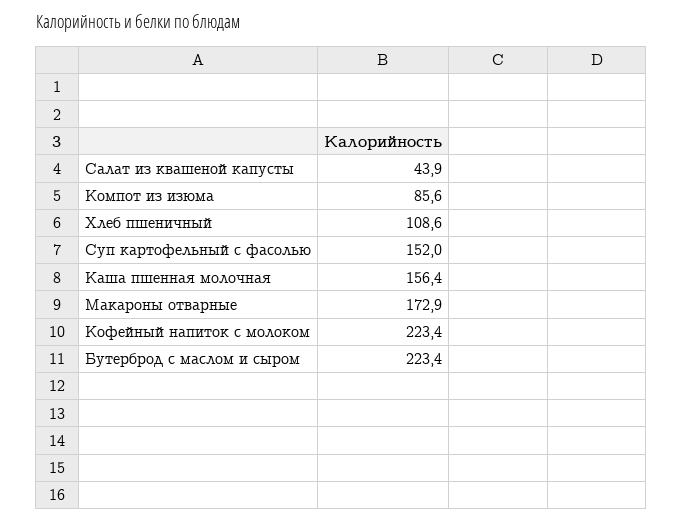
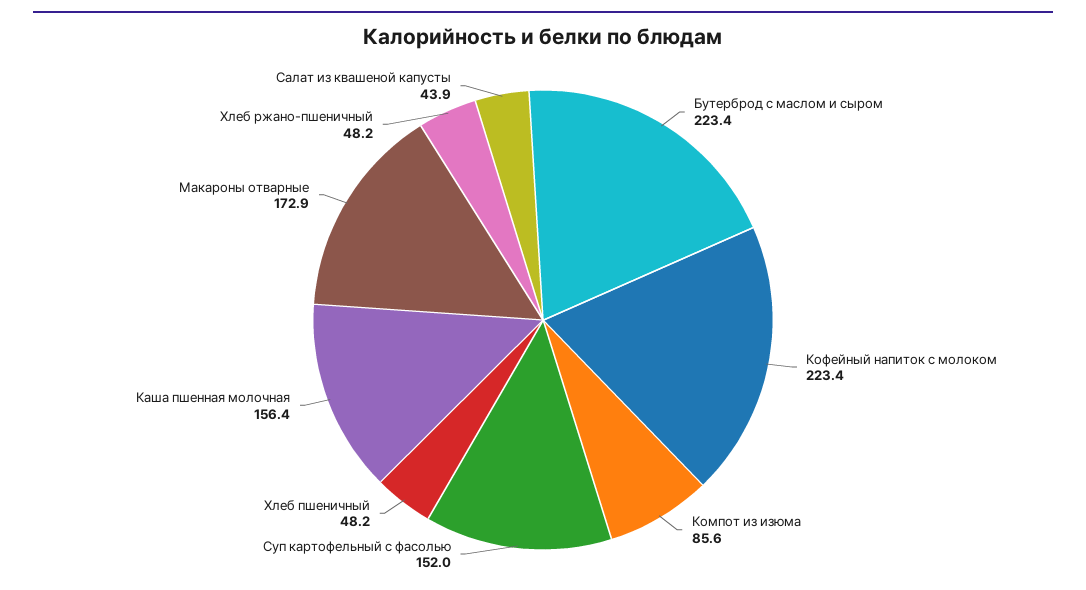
Хлеб пшеничный: 108.6 -> 48.2
Хлеб ржано-пшеничный: none -> 48.2

